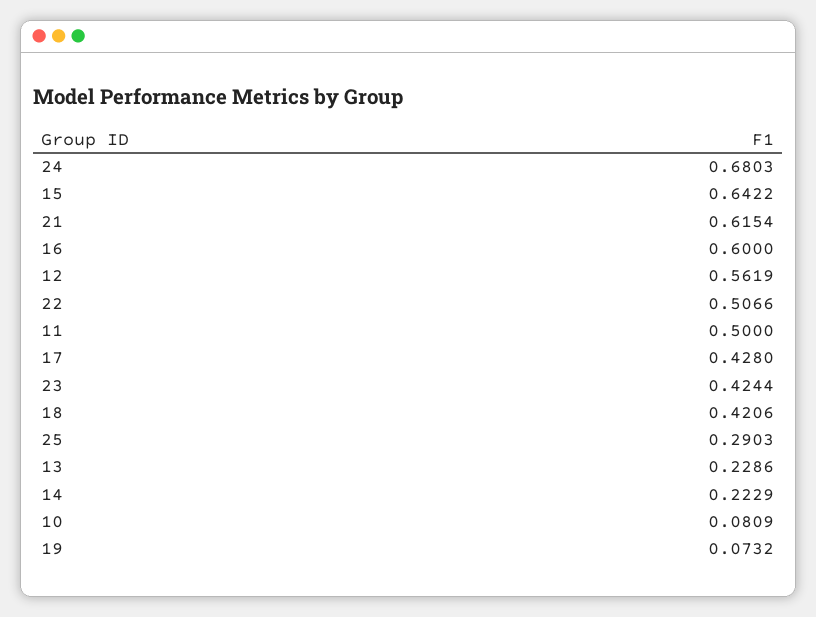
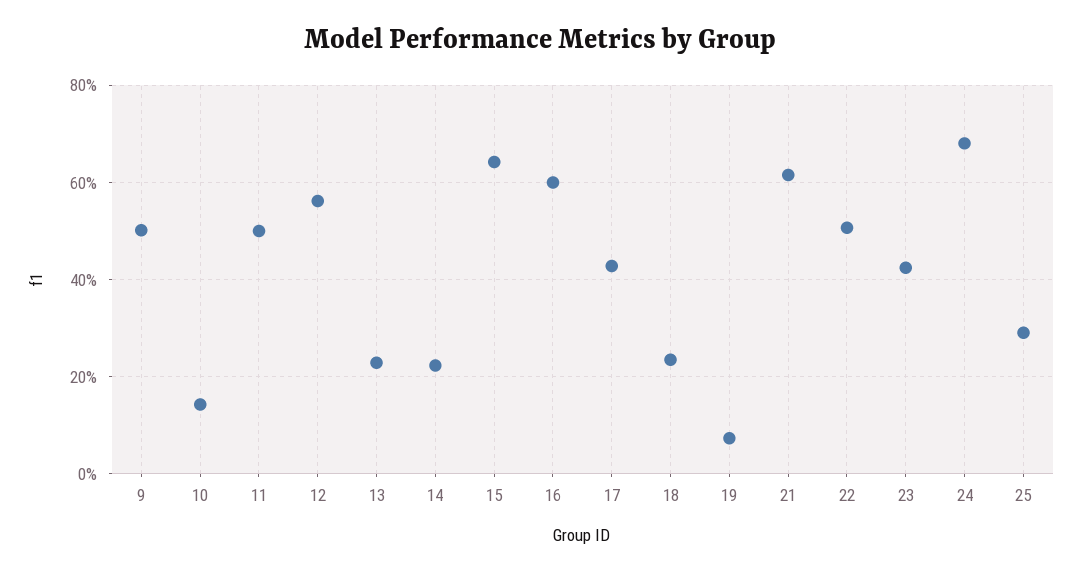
18: 0.4206 -> 0.24
10: 0.0809 -> 0.14
9: none -> 0.5

